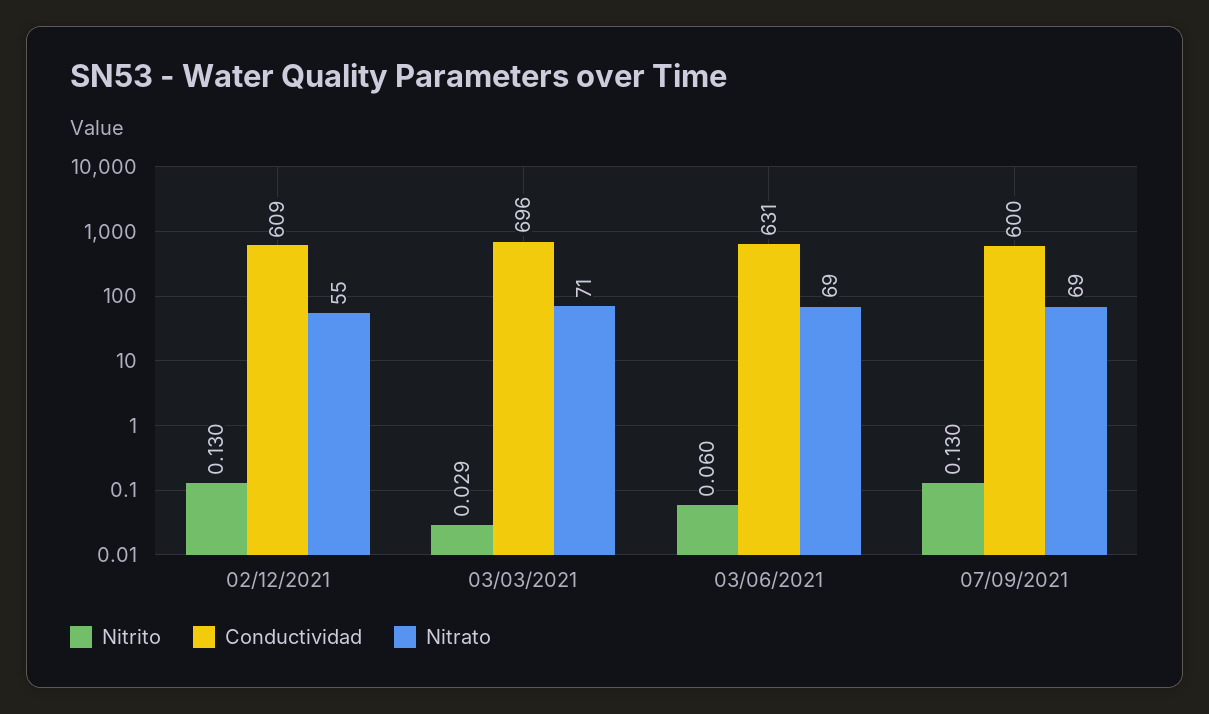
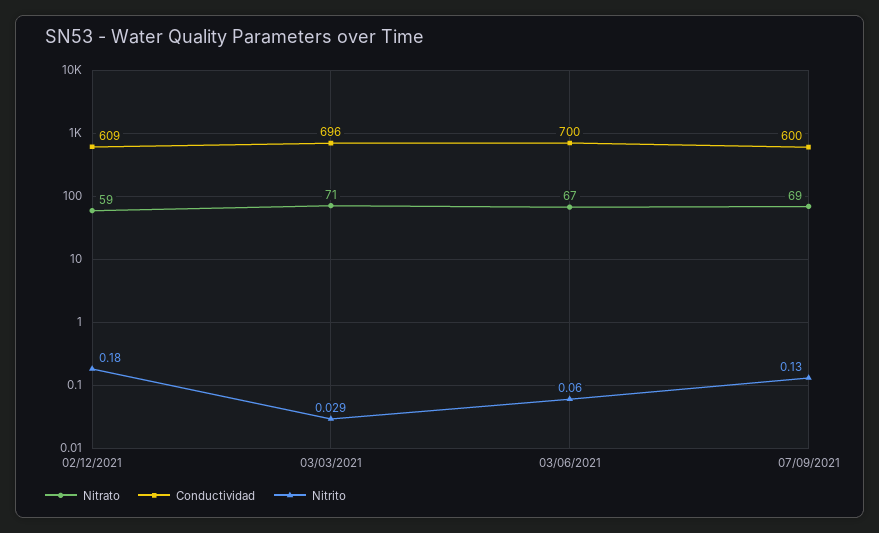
Nitrito, 02/12/2021: 0.13 -> 0.18
Nitrato, 02/12/2021: 55 -> 59
Conductividad, 03/06/2021: 631 -> 700
Nitrato, 03/06/2021: 69 -> 67

